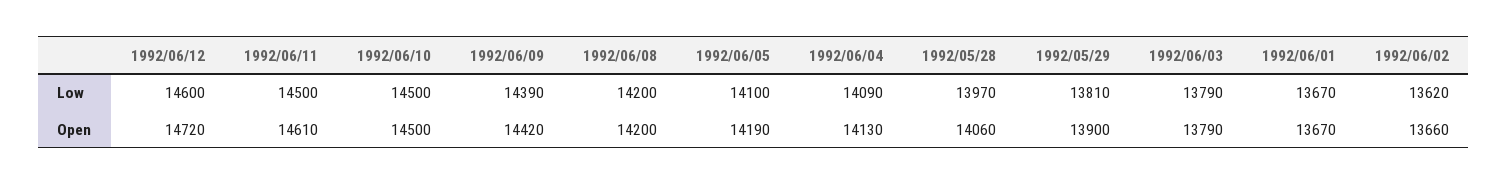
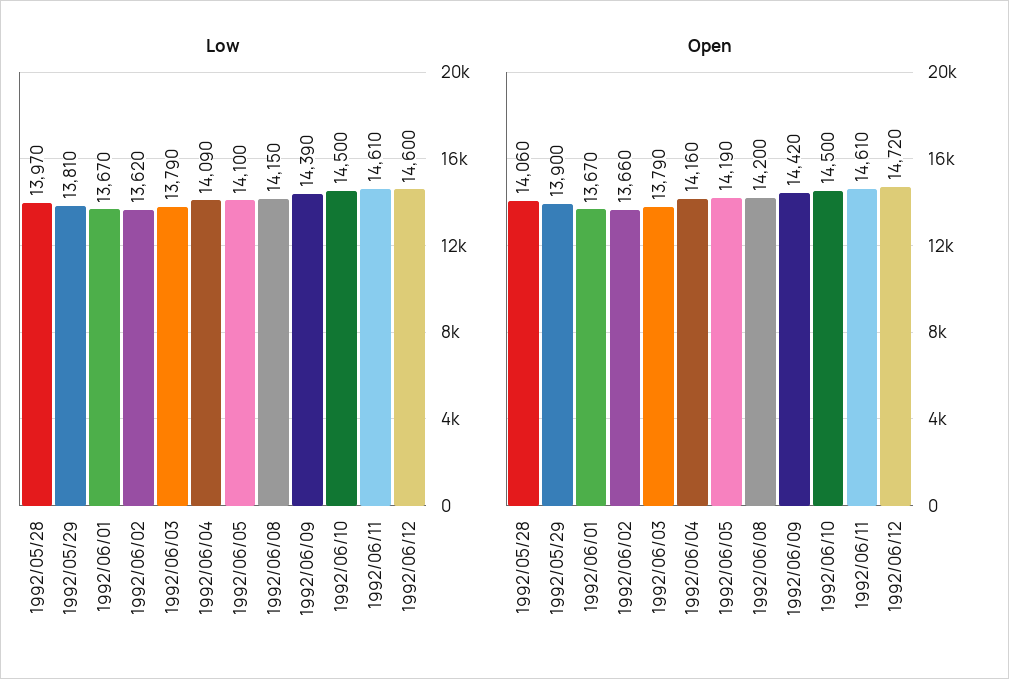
Low, 1992/06/11: 14500 -> 14610
Low, 1992/06/08: 14200 -> 14150
Open, 1992/06/04: 14130 -> 14160

